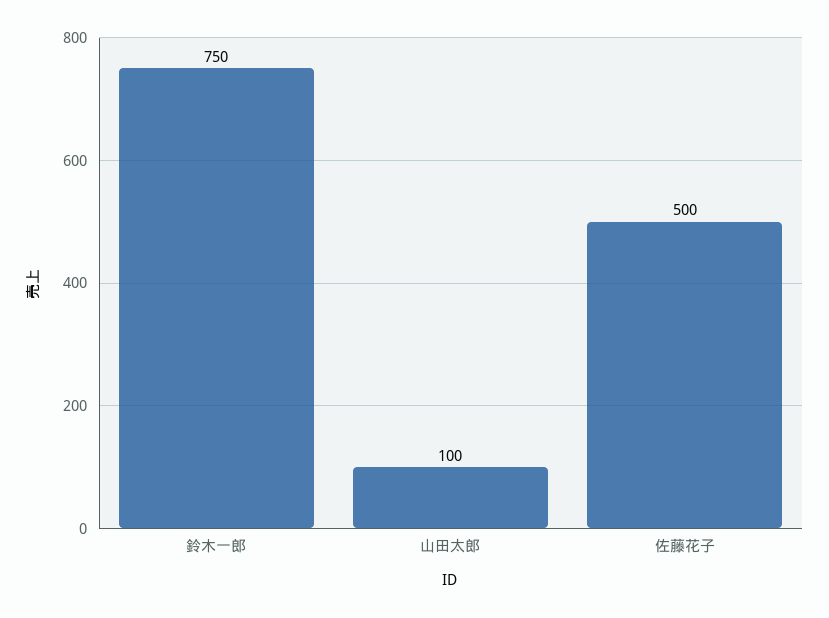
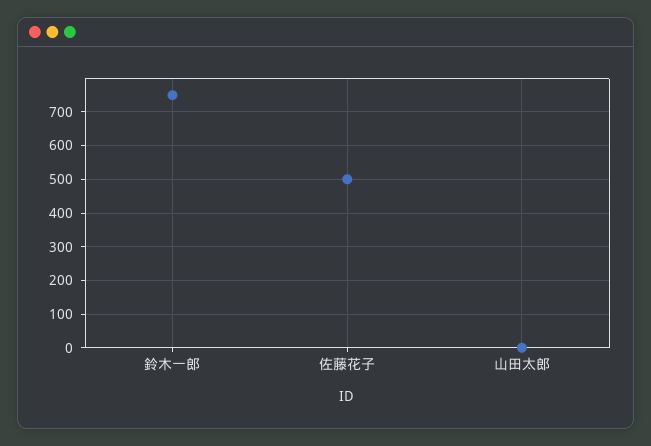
山田太郎: 100 -> 0

